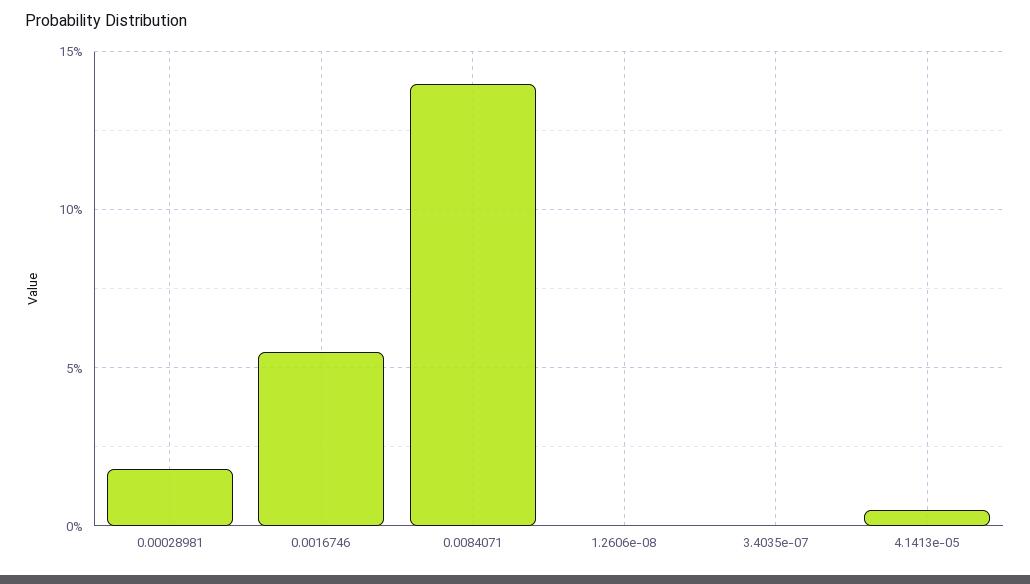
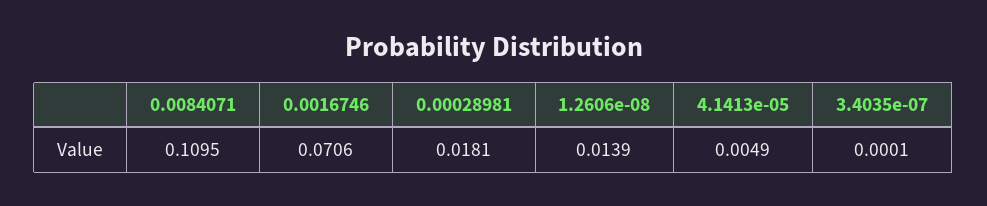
0.0016746: 0.055 -> 0.0706
0.0084071: 0.14 -> 0.1095
1.2606e-08: 0 -> 0.0139

